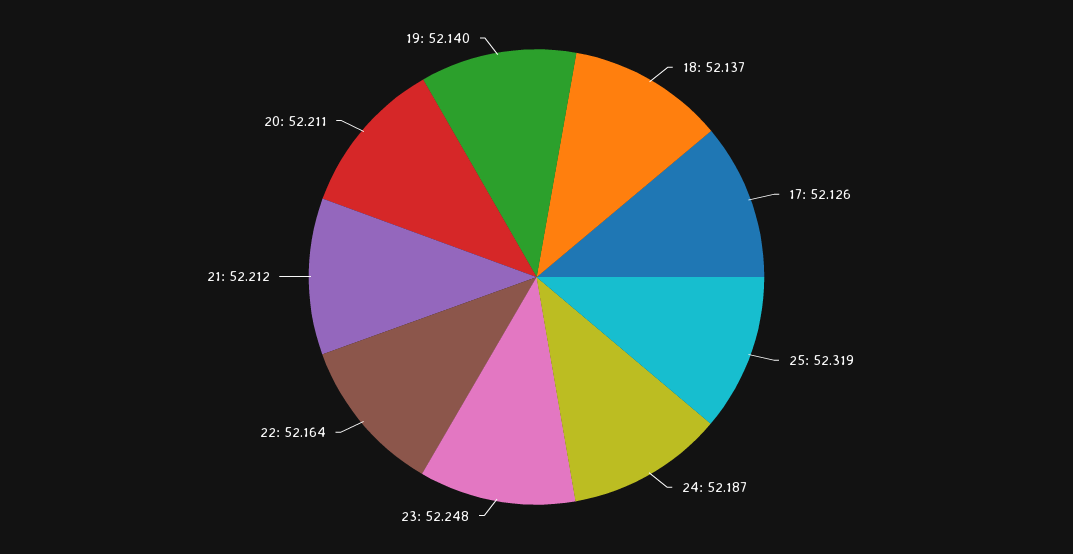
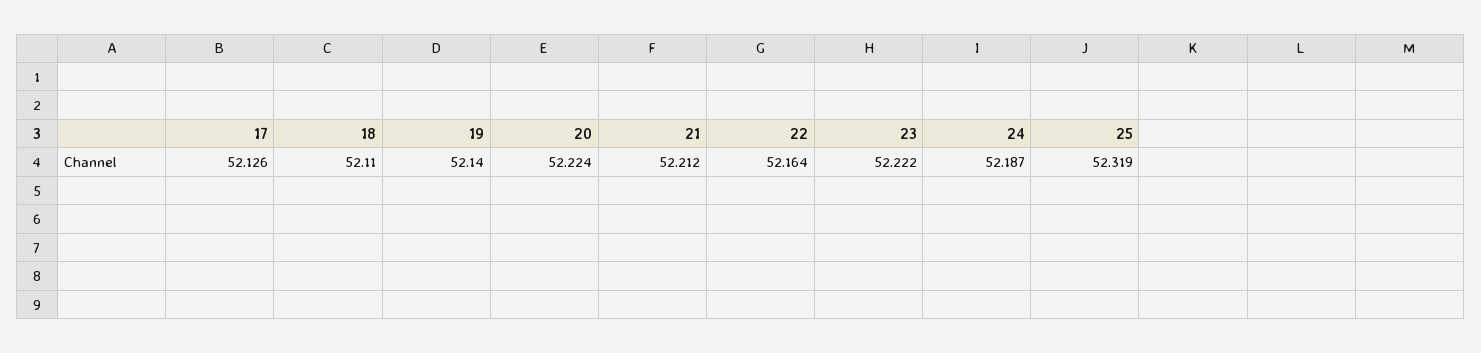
18: 52.137 -> 52.11
23: 52.248 -> 52.222
20: 52.211 -> 52.224

